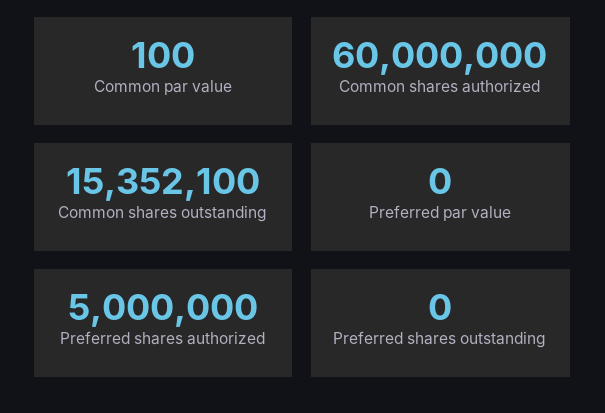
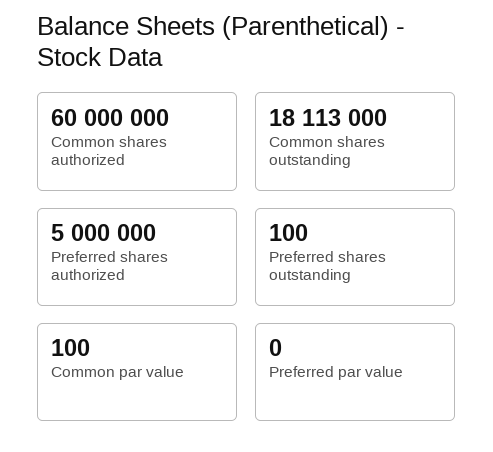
Common shares outstanding: 15352100 -> 18113000
Preferred shares outstanding: 0 -> 100

